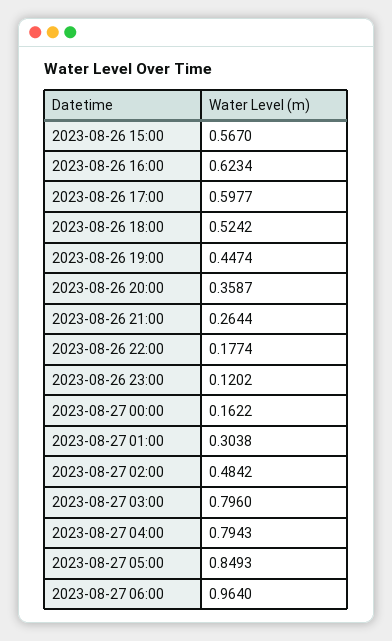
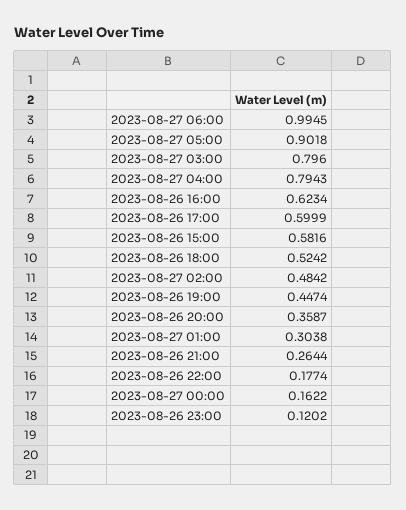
2023-08-26 15:00: 0.567 -> 0.5816
2023-08-26 17:00: 0.5977 -> 0.5999
2023-08-27 05:00: 0.8493 -> 0.9018
2023-08-27 06:00: 0.964 -> 0.9945

